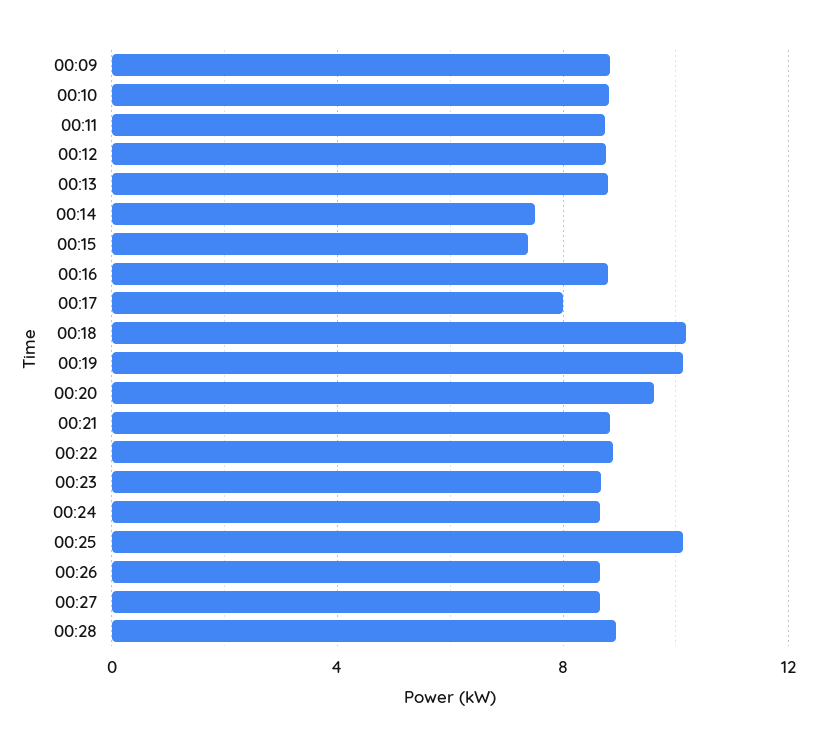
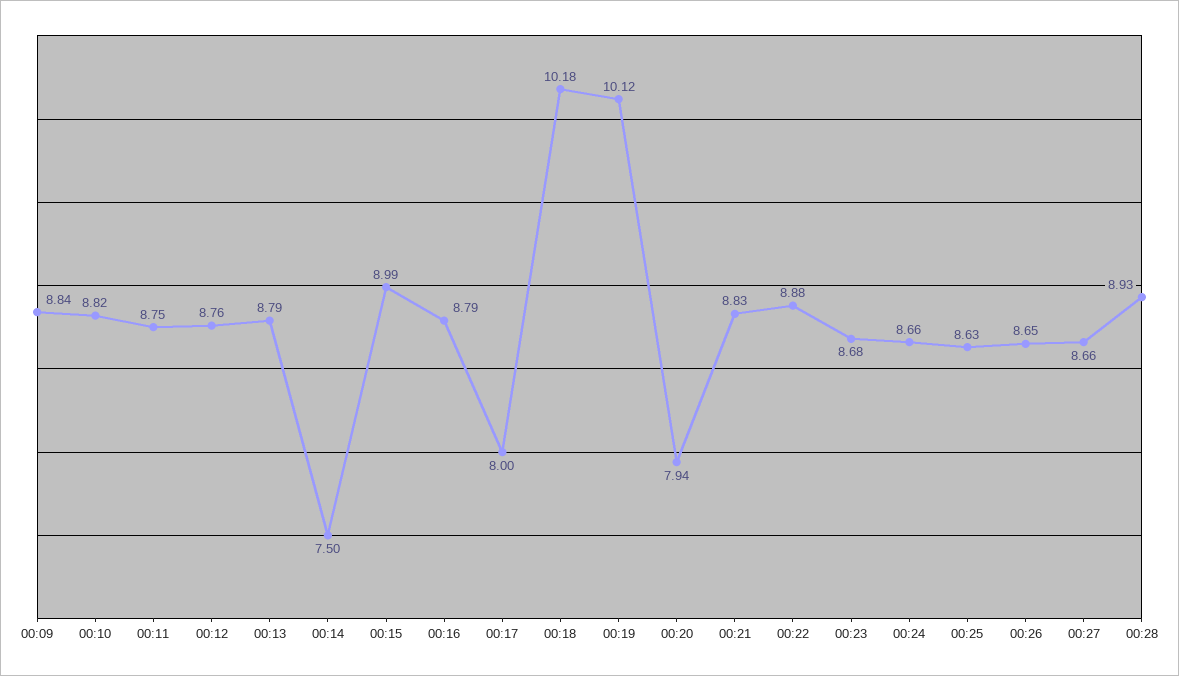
00:15: 7.5 -> 8.99
00:20: 9.5 -> 7.94
00:25: 10 -> 8.63

